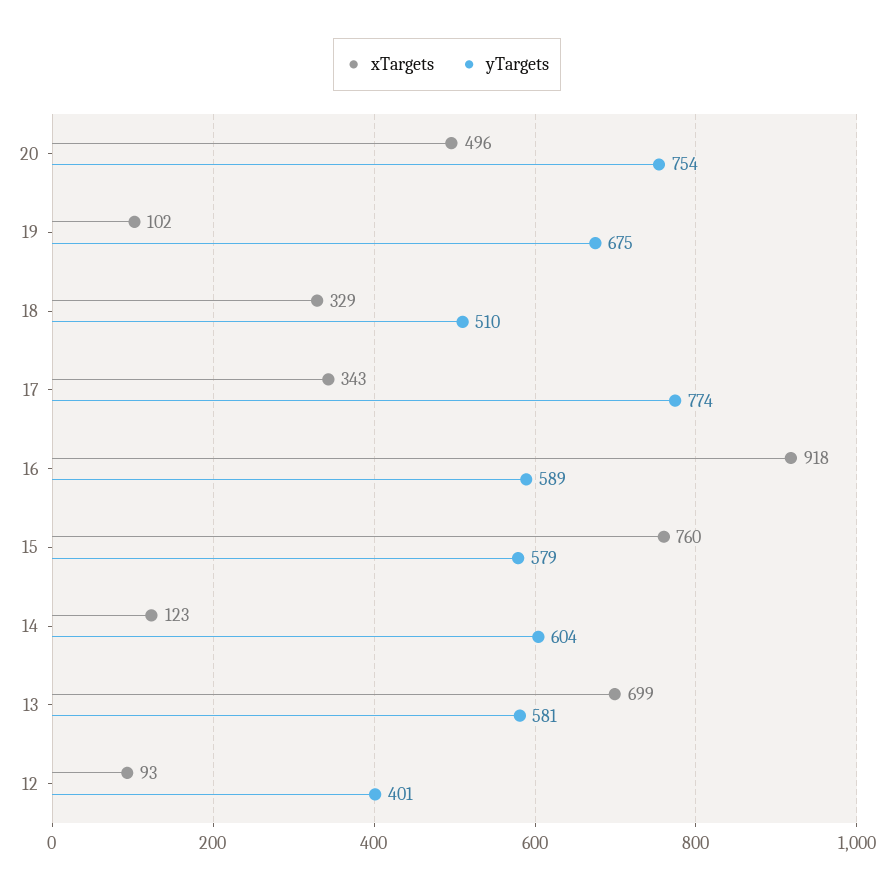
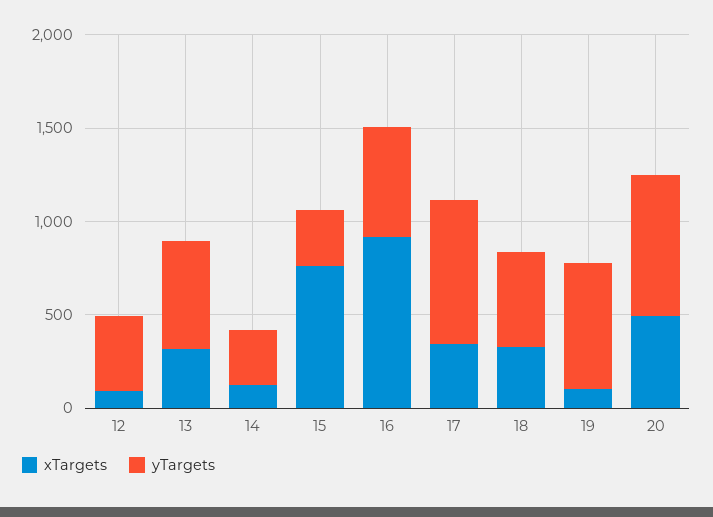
yTargets, 15: 579 -> 300
yTargets, 14: 604 -> 300
xTargets, 13: 699 -> 300

